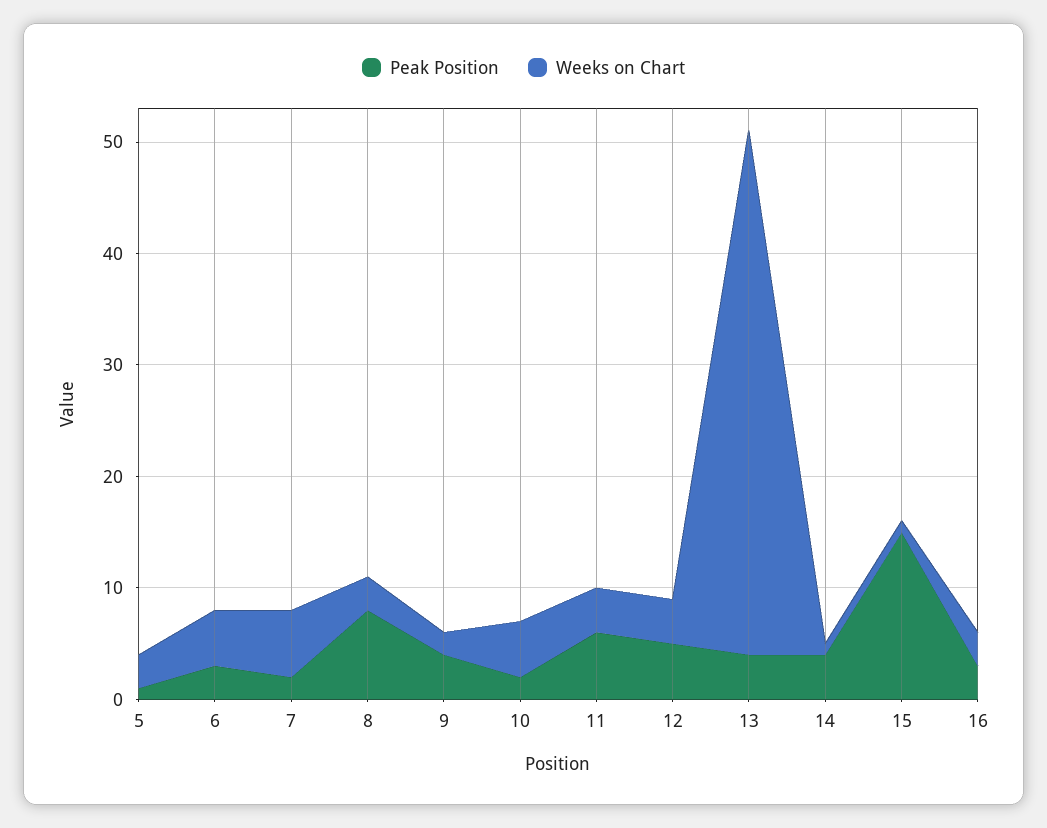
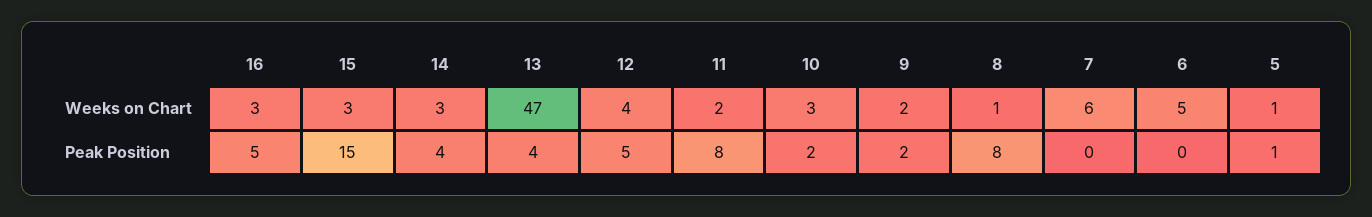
Weeks on Chart, 5: 3 -> 1
Peak Position, 6: 3 -> 0
Peak Position, 7: 2 -> 0
Weeks on Chart, 8: 3 -> 1
Peak Position, 9: 4 -> 2
Weeks on Chart, 10: 5 -> 3
Peak Position, 11: 6 -> 8
Weeks on Chart, 11: 4 -> 2
Weeks on Chart, 14: 1 -> 3
Weeks on Chart, 15: 1 -> 3
Peak Position, 16: 3 -> 5

